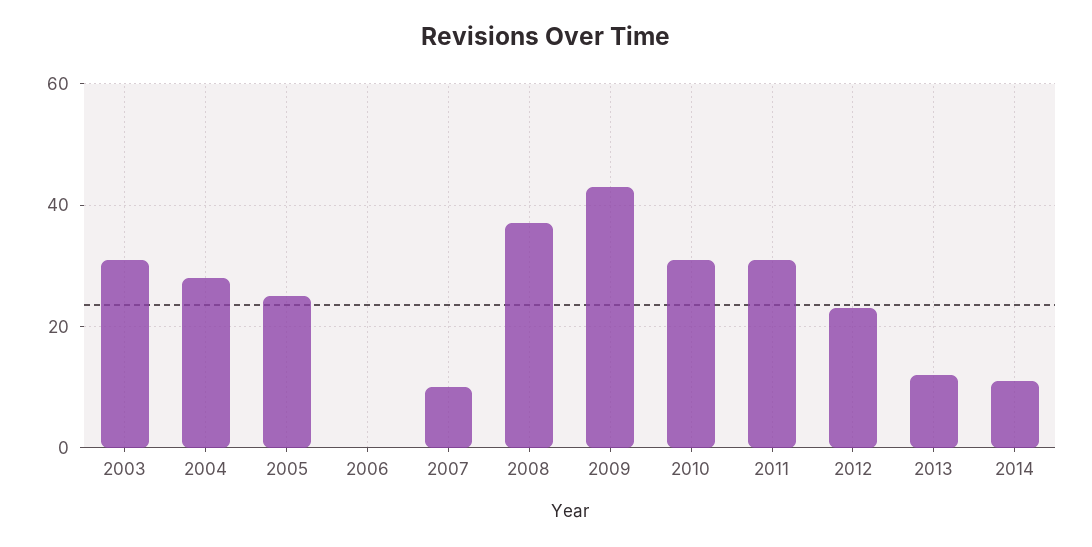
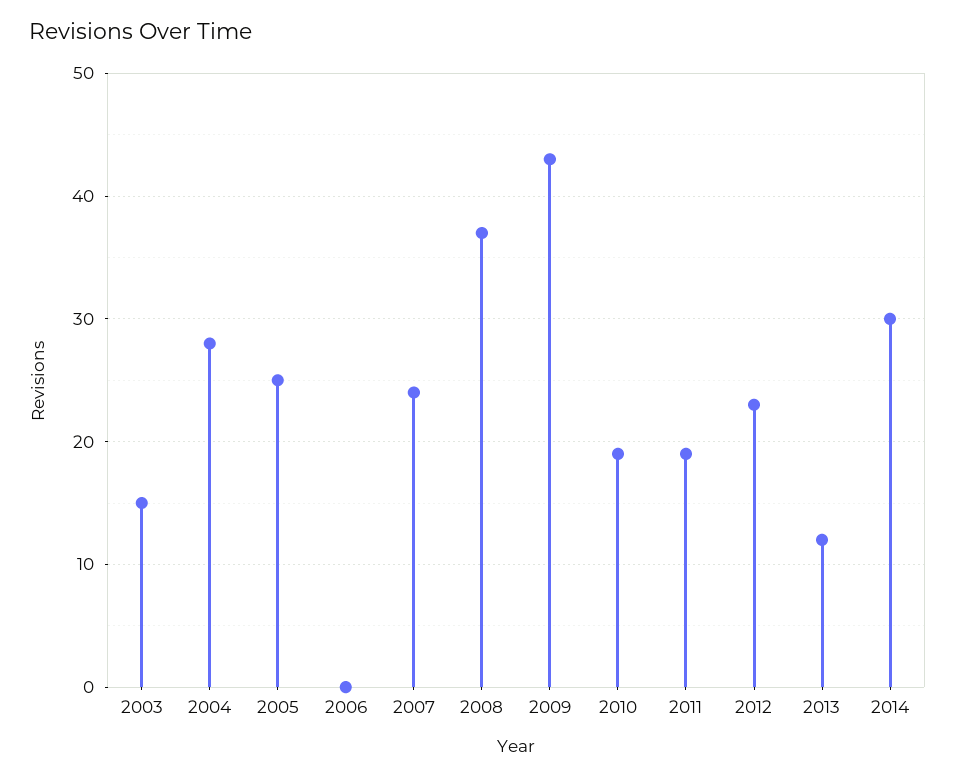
2003: 30 -> 15
2007: 10 -> 24
2010: 30 -> 19
2011: 30 -> 19
2014: 10 -> 30

